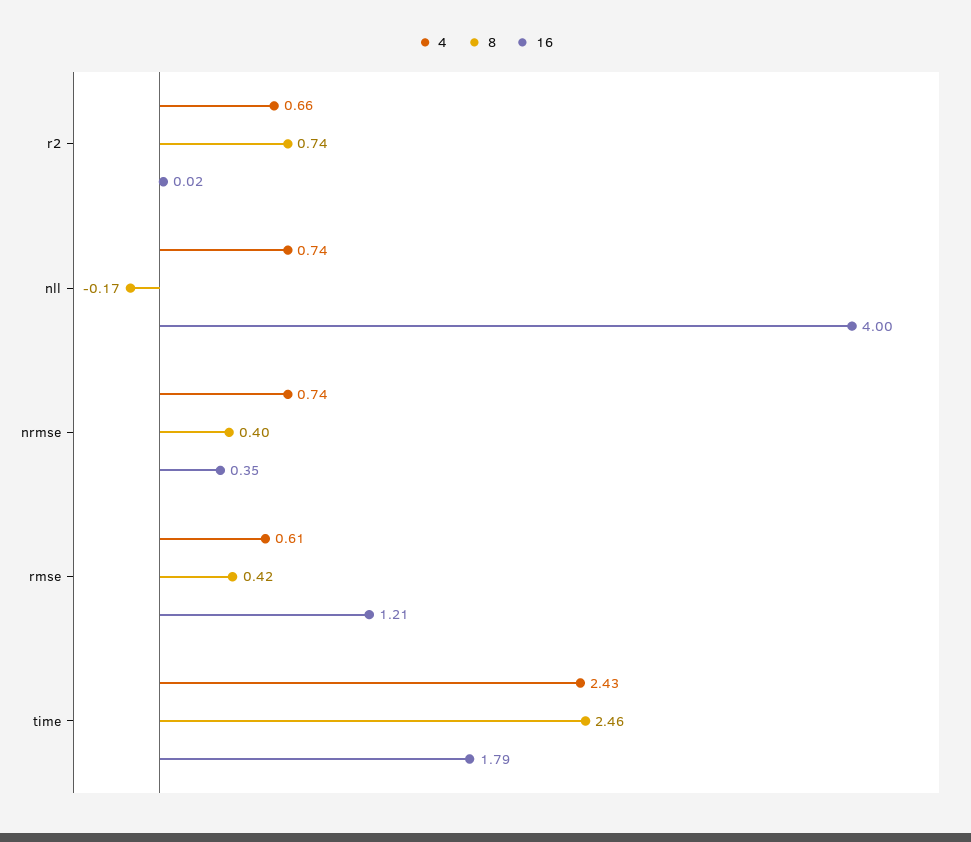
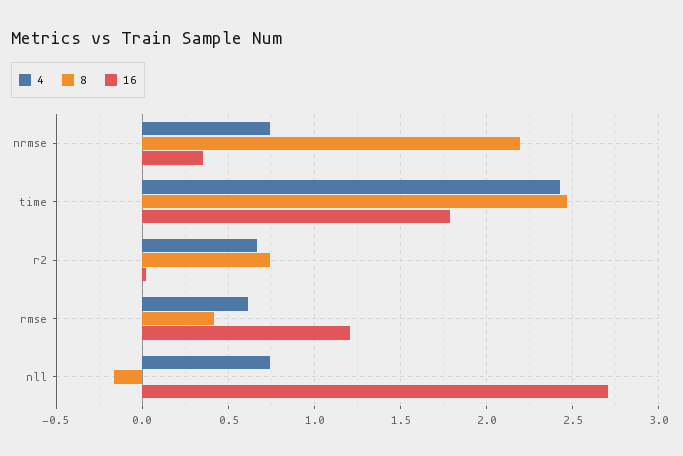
16, nll: 4 -> 2.7
8, nrmse: 0.4 -> 2.2

